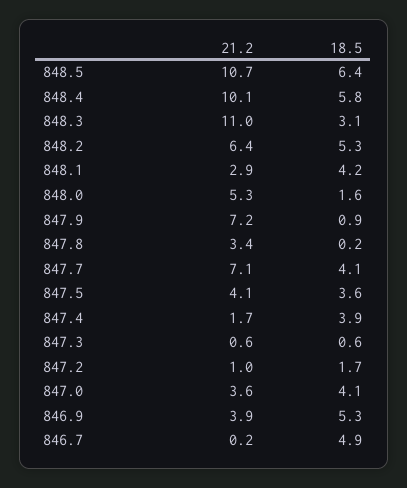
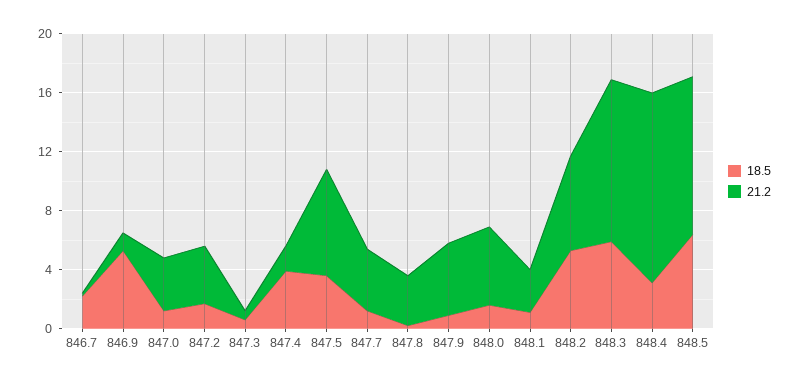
21.2, 848.4: 10.1 -> 13
18.5, 848.4: 5.8 -> 3
18.5, 848.3: 3.1 -> 6
18.5, 848.1: 4.2 -> 1
21.2, 847.9: 7.2 -> 5
21.2, 847.7: 7.1 -> 4
18.5, 847.7: 4.1 -> 1
21.2, 847.5: 4.1 -> 7
21.2, 847.2: 1 -> 4
18.5, 847.0: 4.1 -> 1
21.2, 846.9: 3.9 -> 1
18.5, 846.7: 4.9 -> 2

